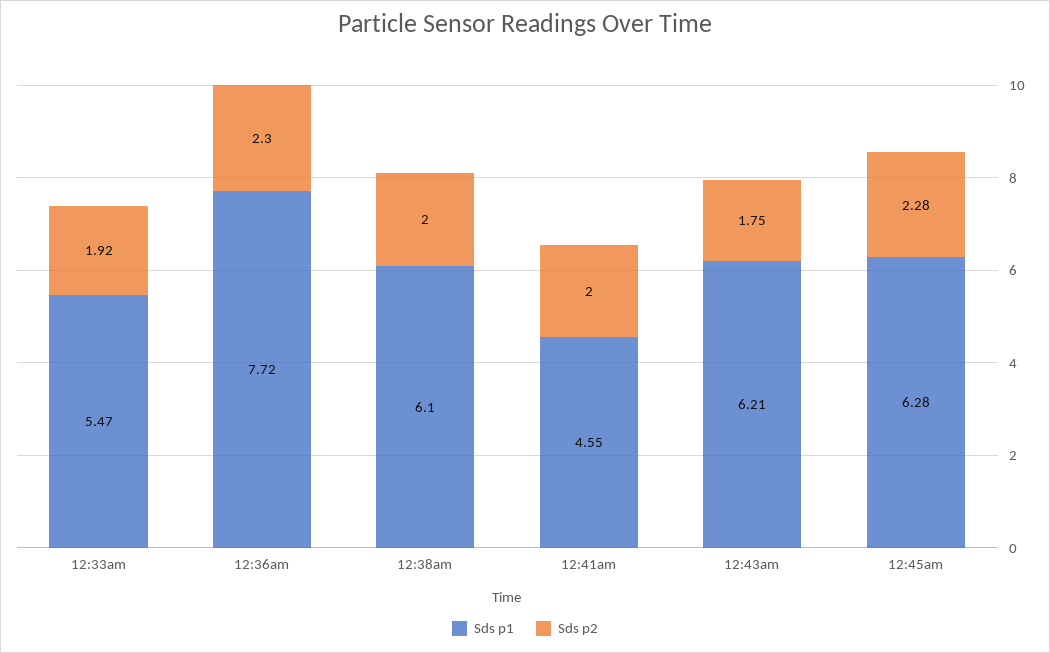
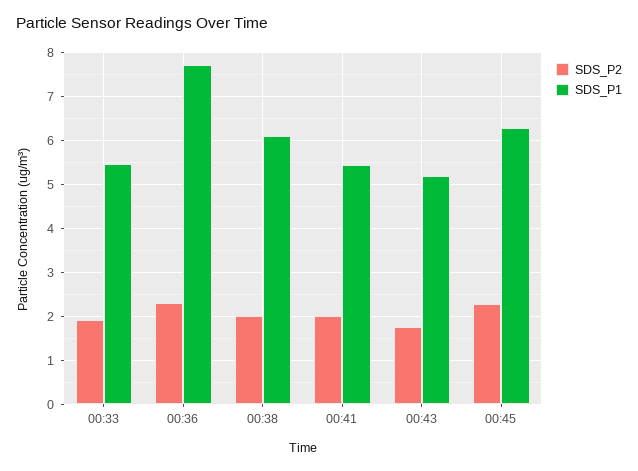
Sds p1, 12:41am: 4.55 -> 5.4
Sds p1, 12:43am: 6.21 -> 5.2

